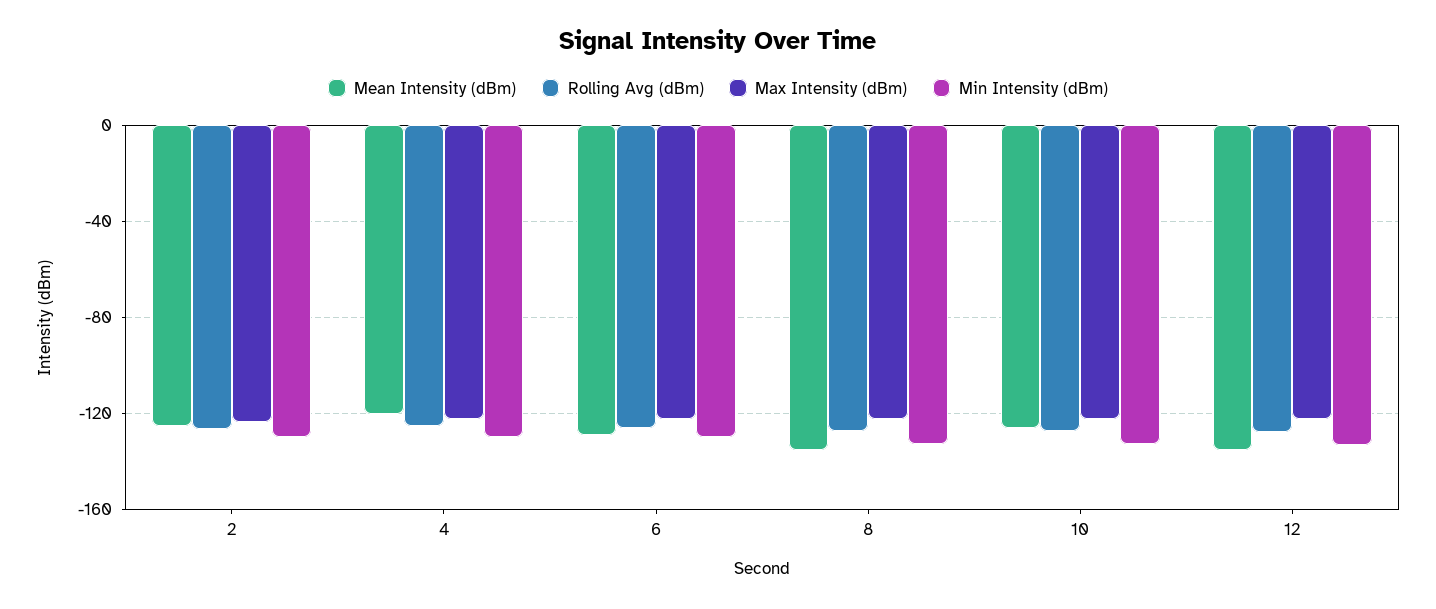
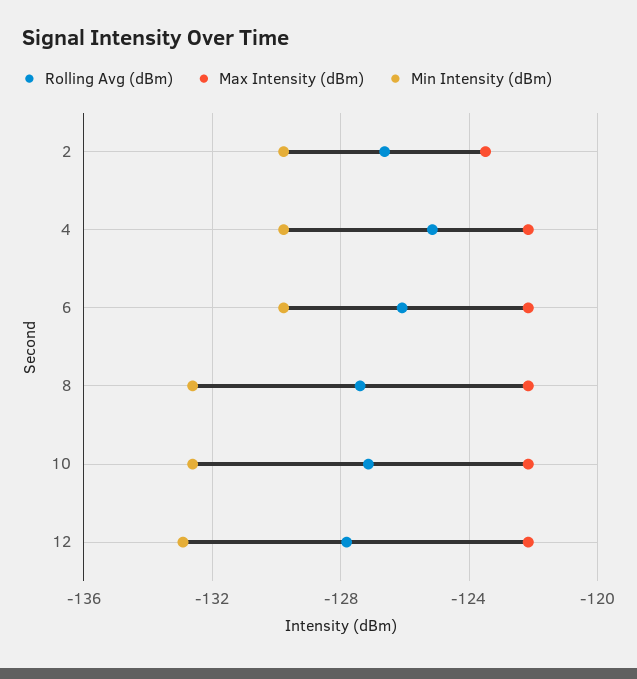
Mean Intensity (dBm), 2: -125 -> none
Mean Intensity (dBm), 4: -120 -> none
Mean Intensity (dBm), 6: -130 -> none
Mean Intensity (dBm), 8: -135 -> none
Mean Intensity (dBm), 10: -125 -> none
Mean Intensity (dBm), 12: -135 -> none

